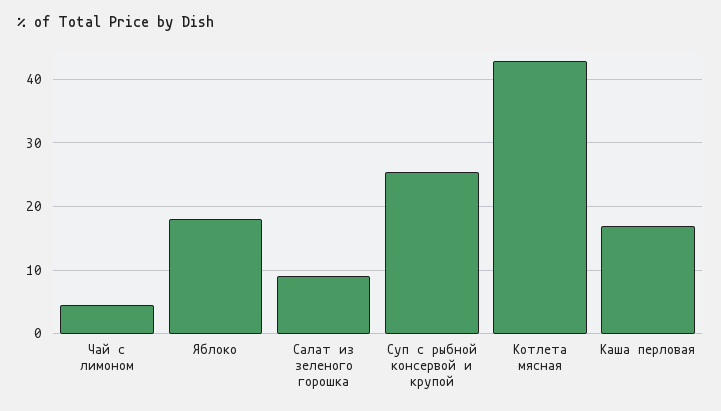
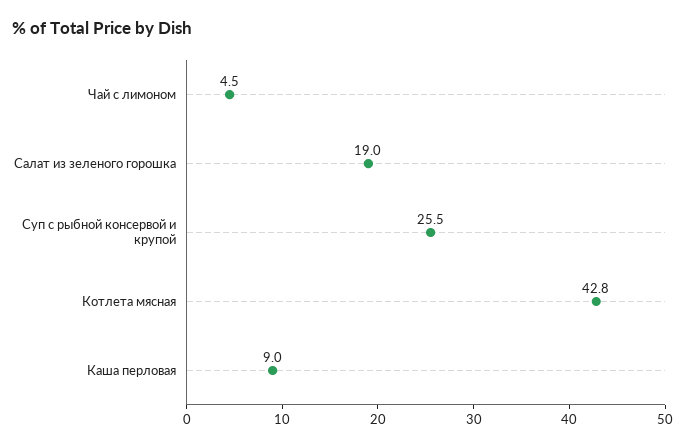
Яблоко: 18 -> none
Салат из зеленого горошка: 9 -> 19
Каша перловая: 17 -> 9

